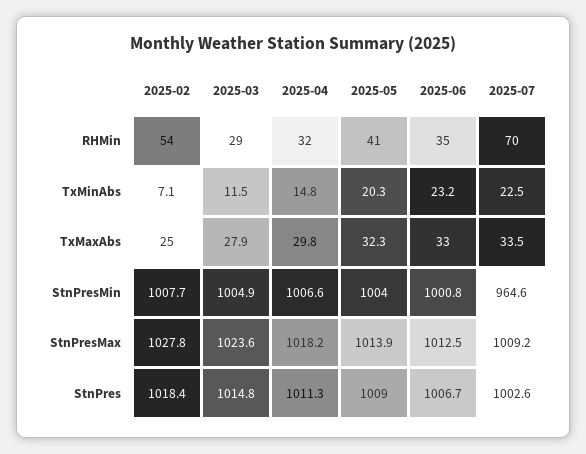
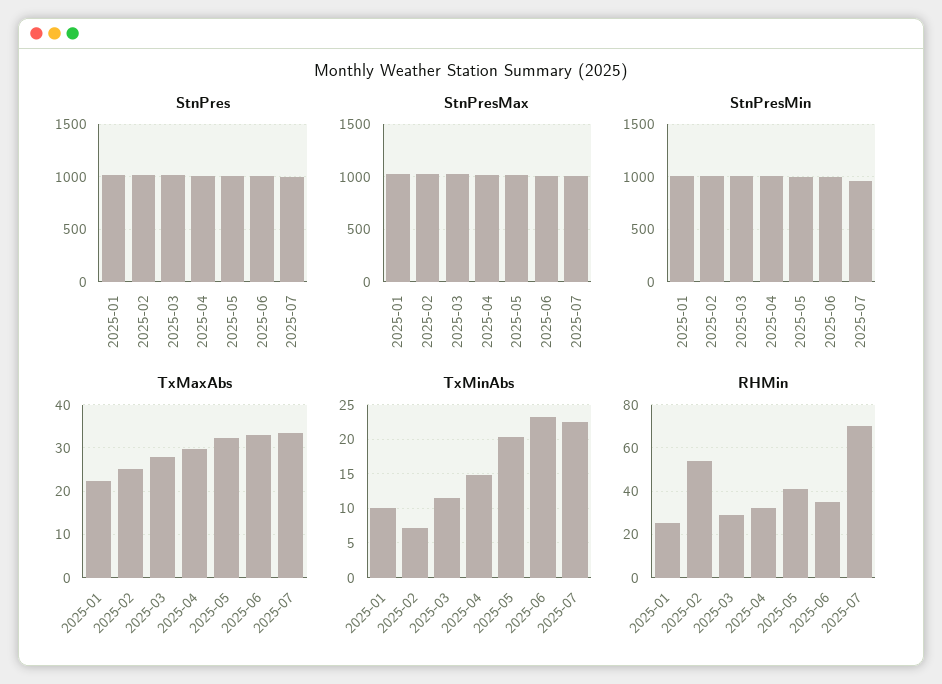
StnPres, 2025-01: none -> 1000
StnPresMax, 2025-01: none -> 1000
StnPresMin, 2025-01: none -> 1000
TxMaxAbs, 2025-01: none -> 22
TxMinAbs, 2025-01: none -> 10
RHMin, 2025-01: none -> 25

